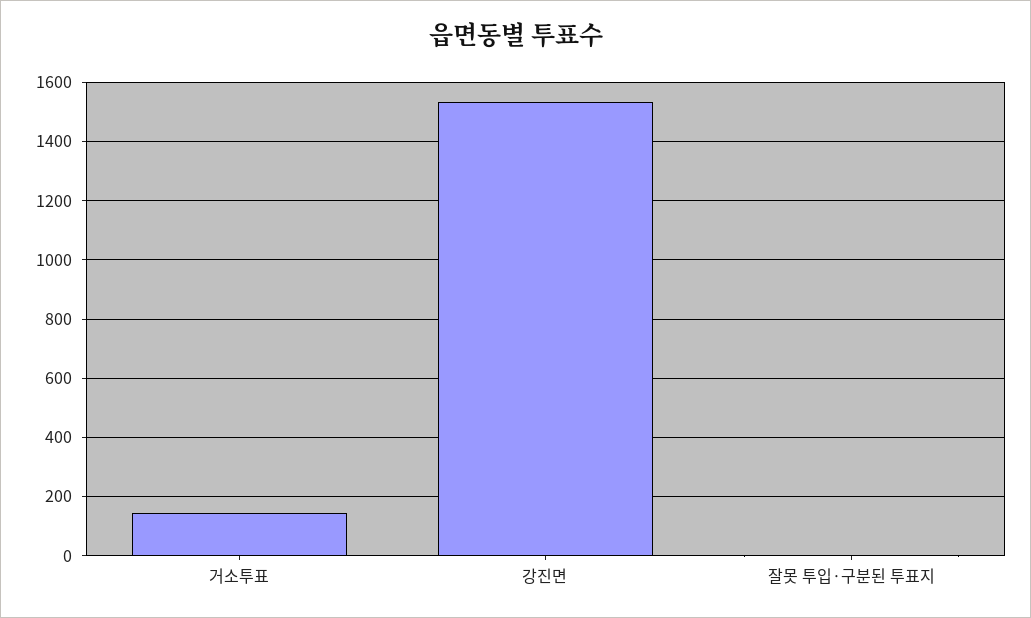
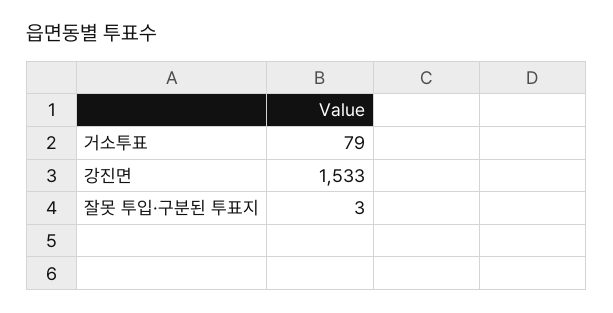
거소투표: 150 -> 79

